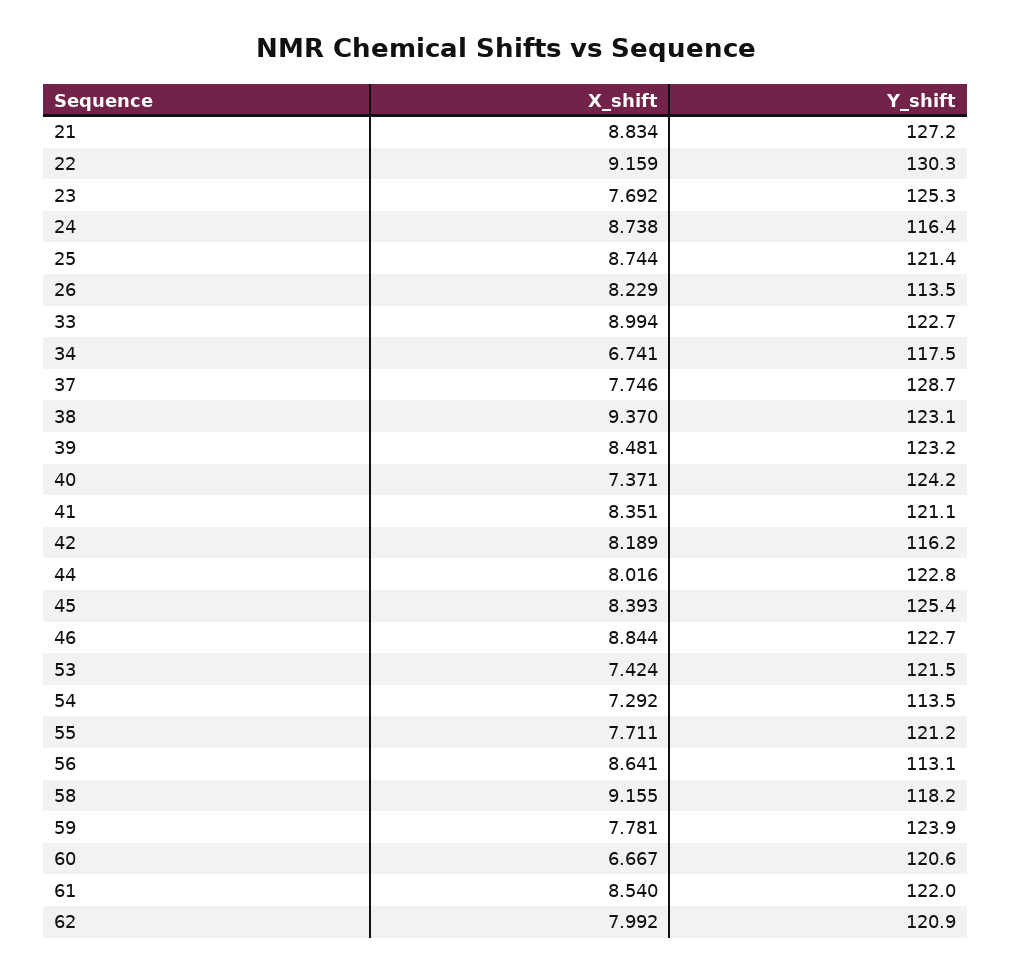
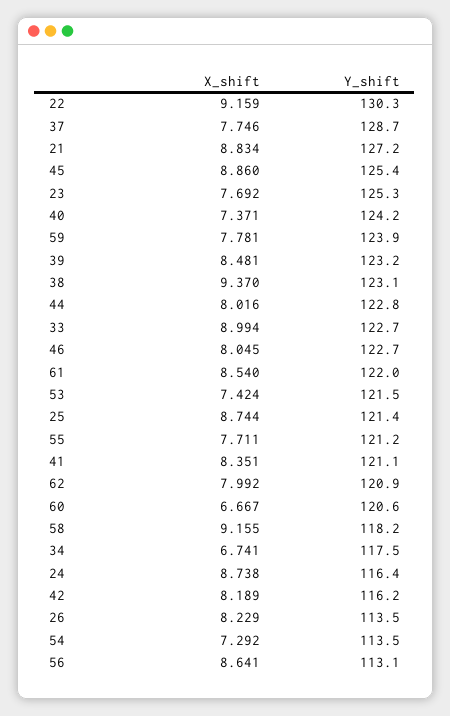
X_shift, 45: 8.393 -> 8.86
X_shift, 46: 8.844 -> 8.045

